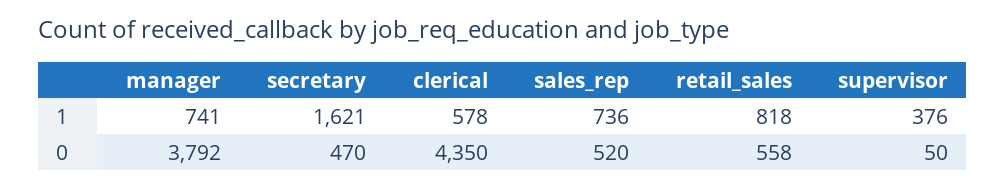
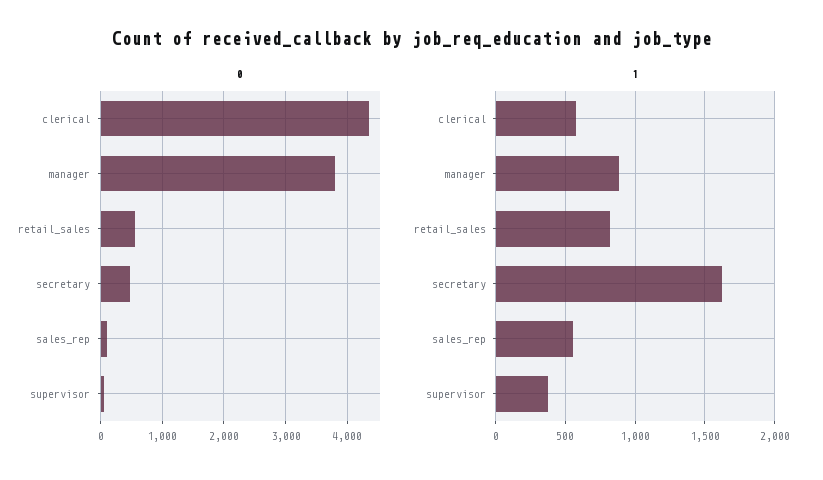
1, manager: 741 -> 900
1, sales_rep: 736 -> 550
0, sales_rep: 520 -> 100

